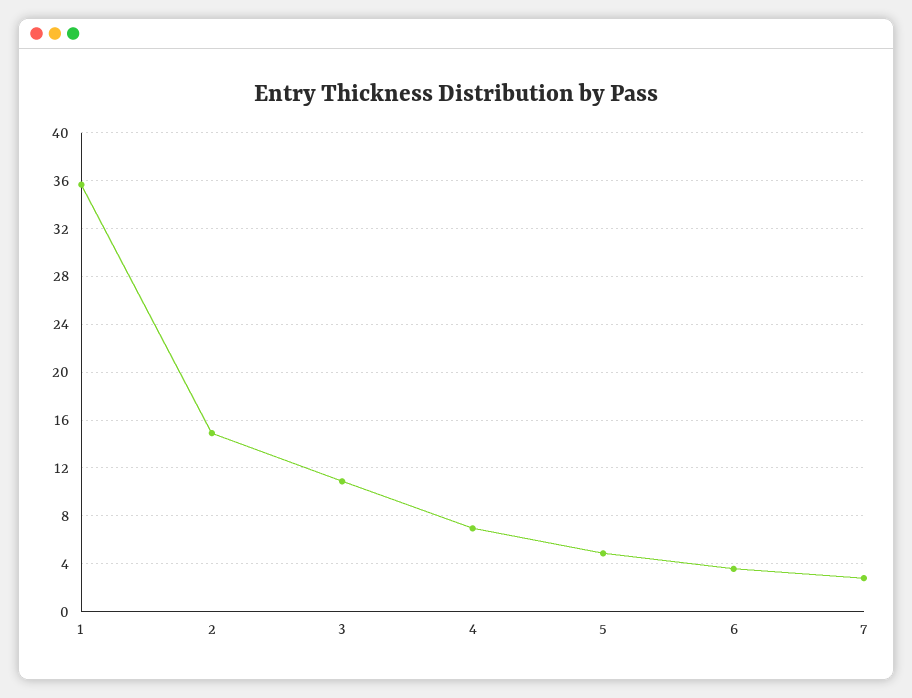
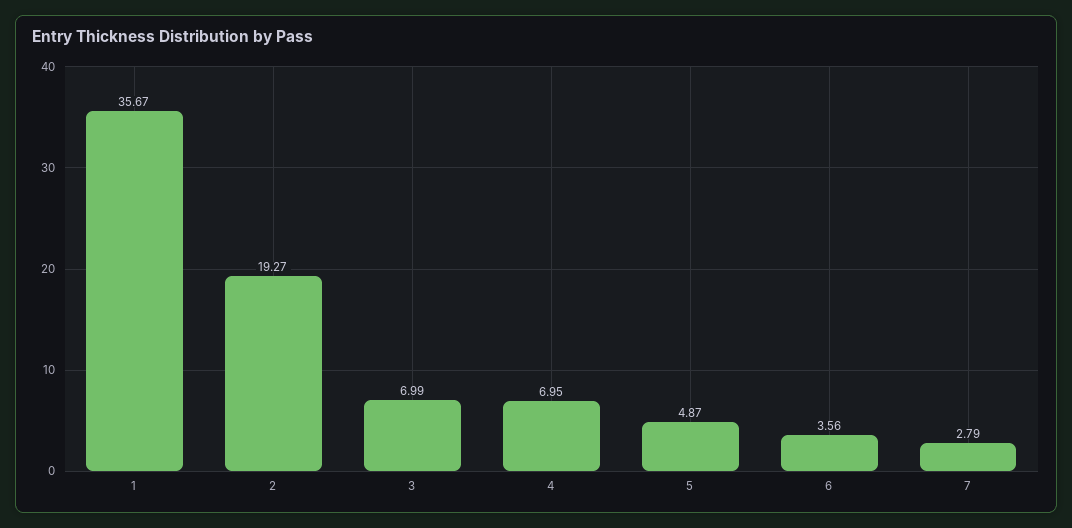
2: 15 -> 19.27
3: 11 -> 6.99

